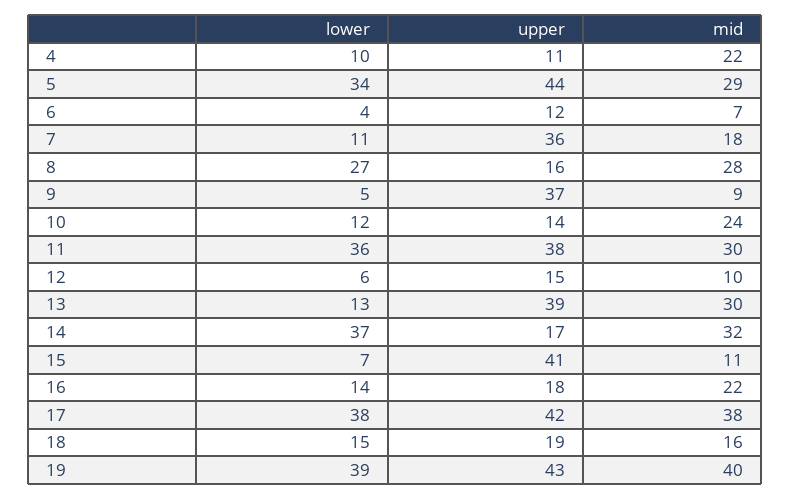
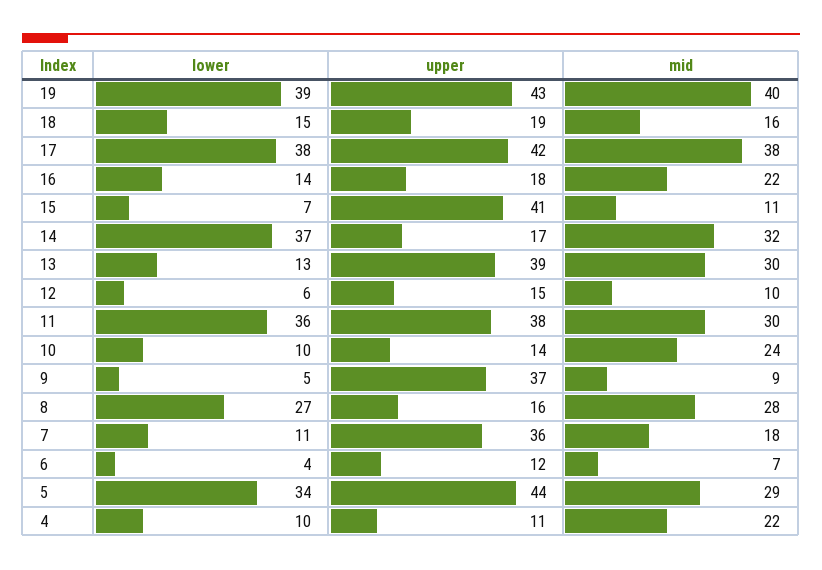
lower, 10: 12 -> 10

